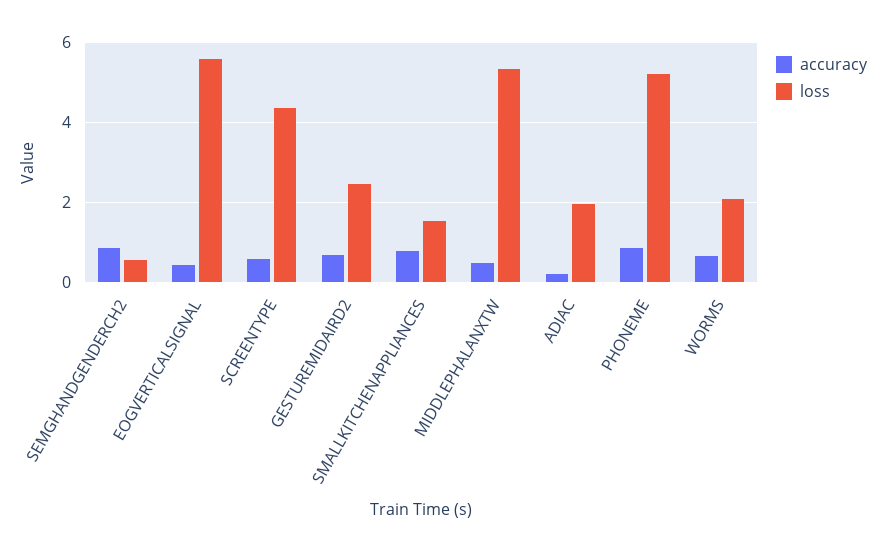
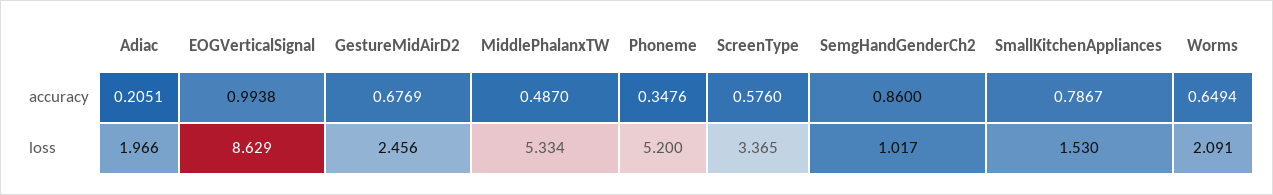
loss, SEMGHANDGENDERCH2: 0.6 -> 1.017
accuracy, EOGVERTICALSIGNAL: 0.4 -> 0.9938
loss, EOGVERTICALSIGNAL: 5.6 -> 8.629
loss, SCREENTYPE: 4.4 -> 3.365
accuracy, PHONEME: 0.8 -> 0.3476

